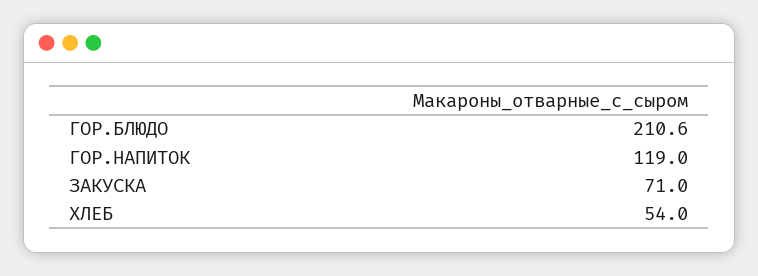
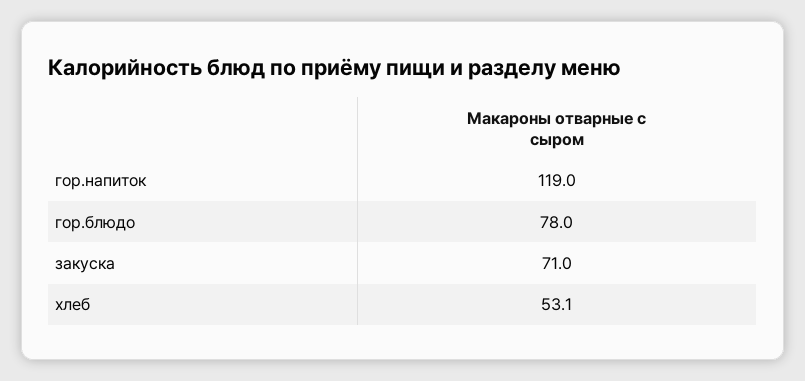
ГОР.БЛЮДО: 210.6 -> 78
ХЛЕБ: 54 -> 53.1

